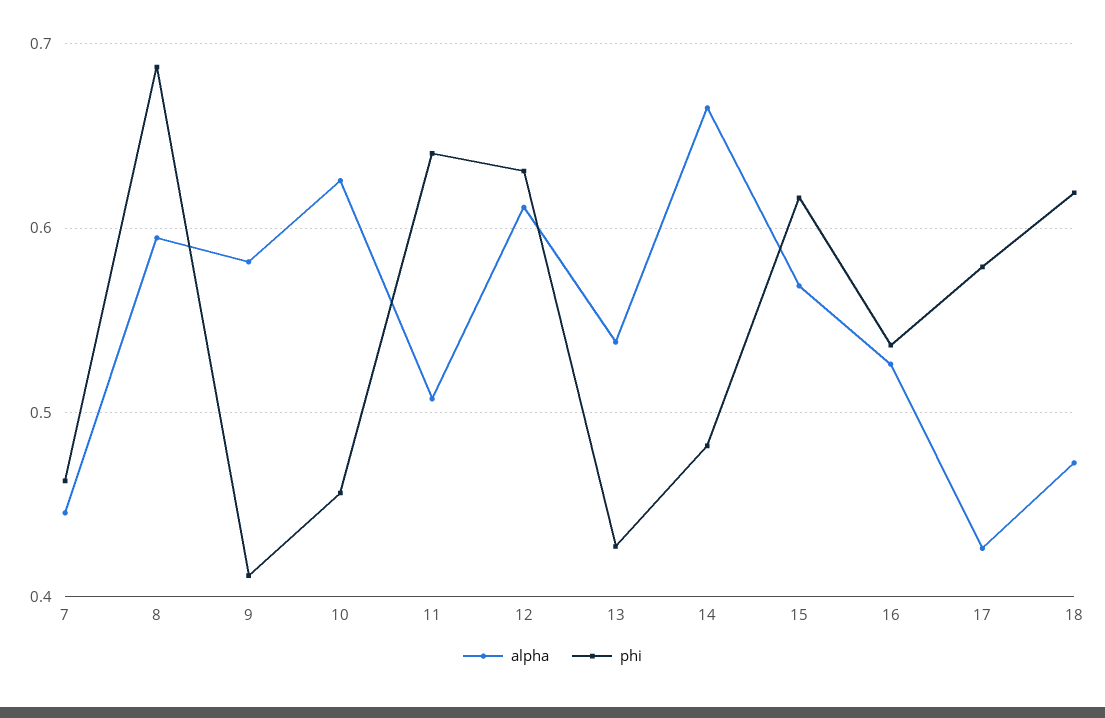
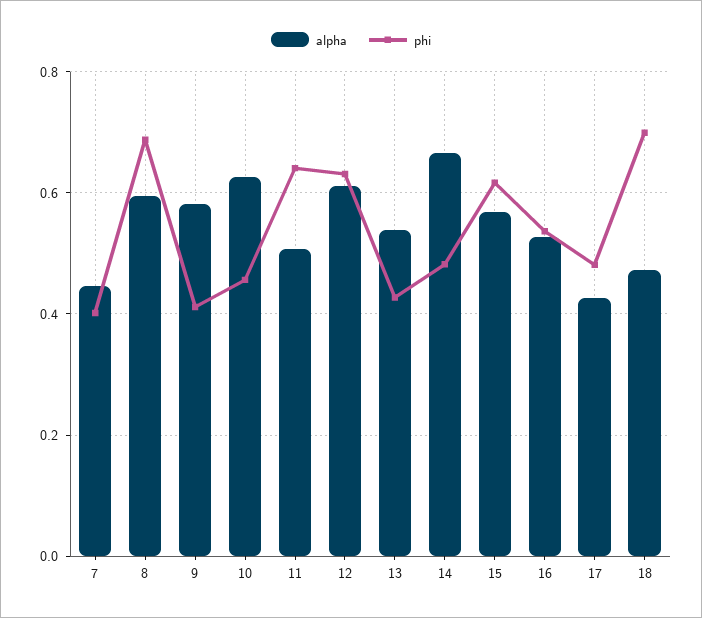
phi, 7: 0.46 -> 0.4
phi, 17: 0.58 -> 0.48
phi, 18: 0.62 -> 0.7

